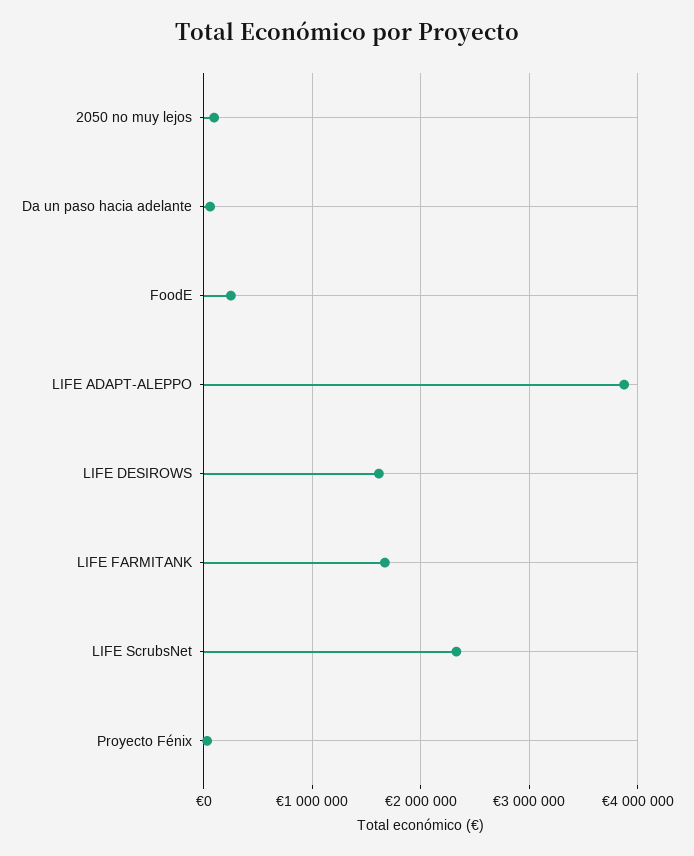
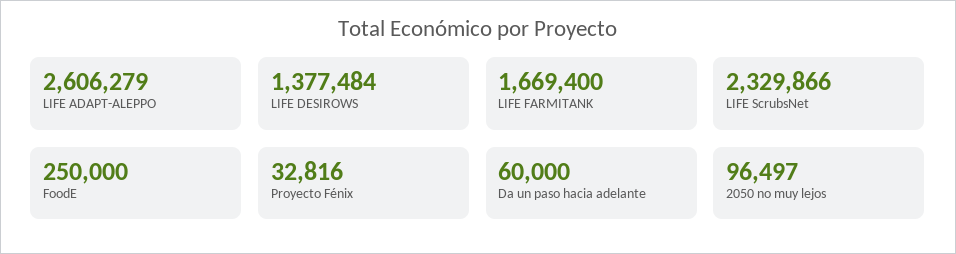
LIFE ADAPT-ALEPPO: 3900000 -> 2606279
LIFE DESIROWS: 1600000 -> 1377484

